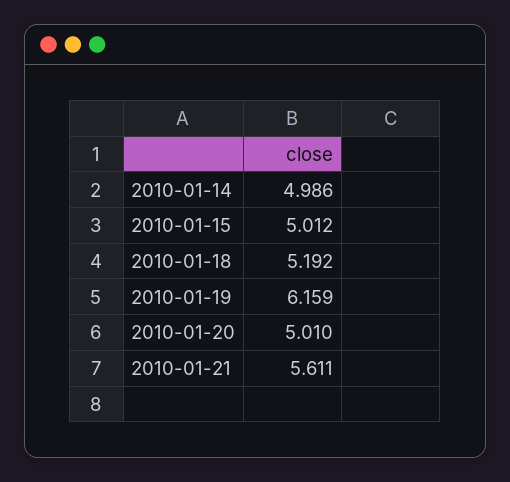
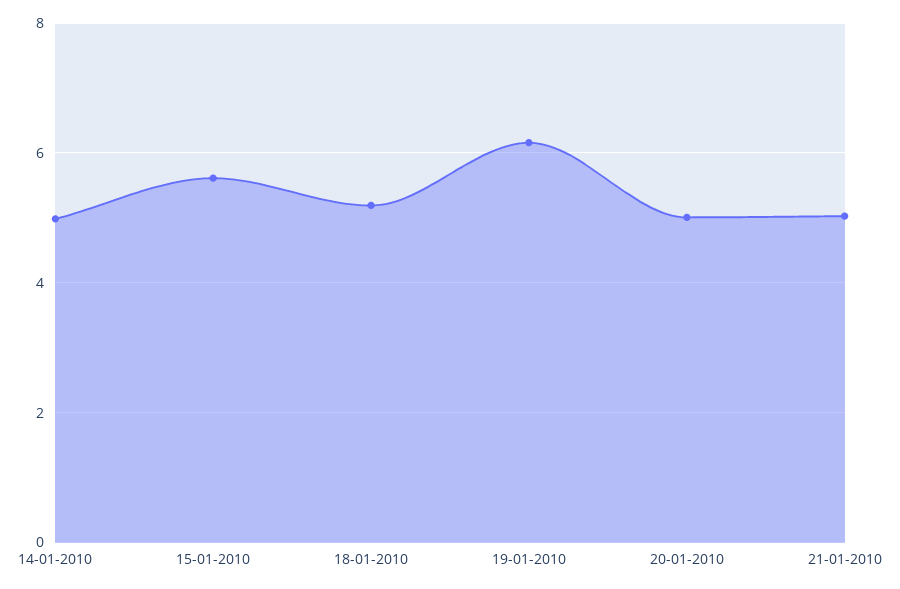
2010-01-15: 5.012 -> 5.6
2010-01-21: 5.611 -> 5

